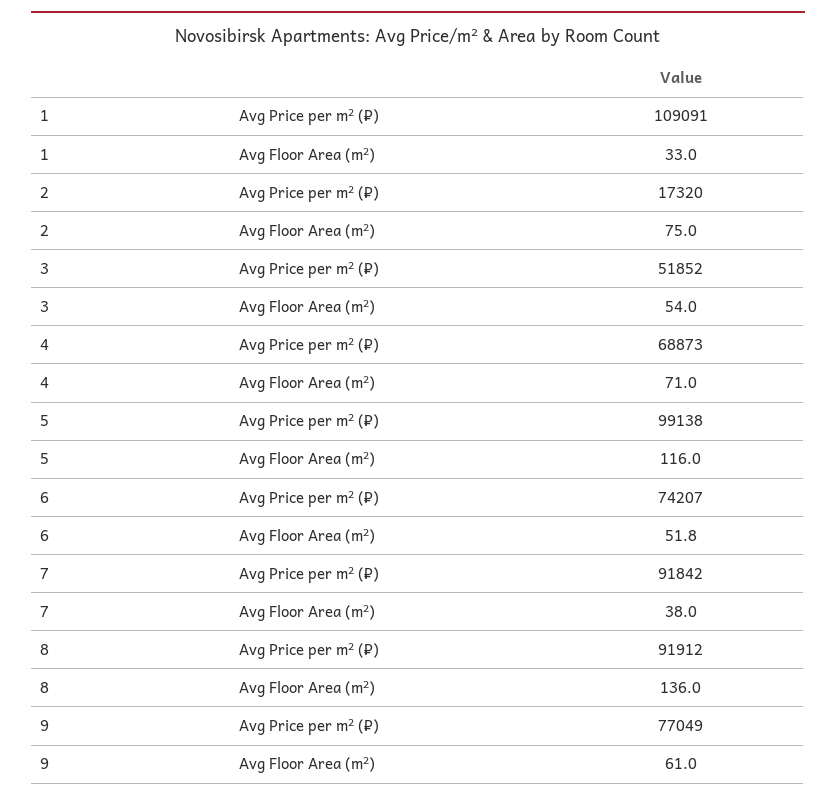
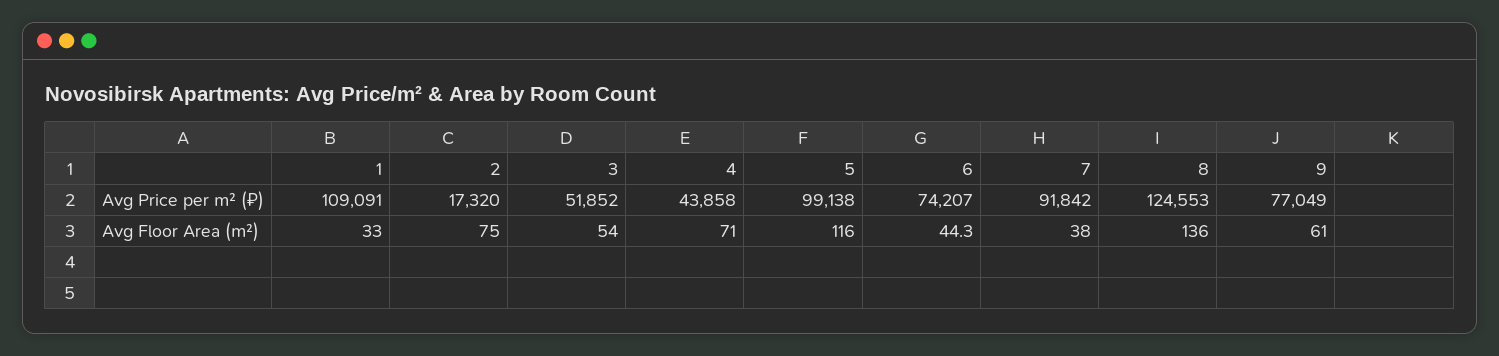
4, Avg Price per m² (₽): 68873 -> 43858
6, Avg Floor Area (m²): 51.8 -> 44.3
8, Avg Price per m² (₽): 91912 -> 124553

